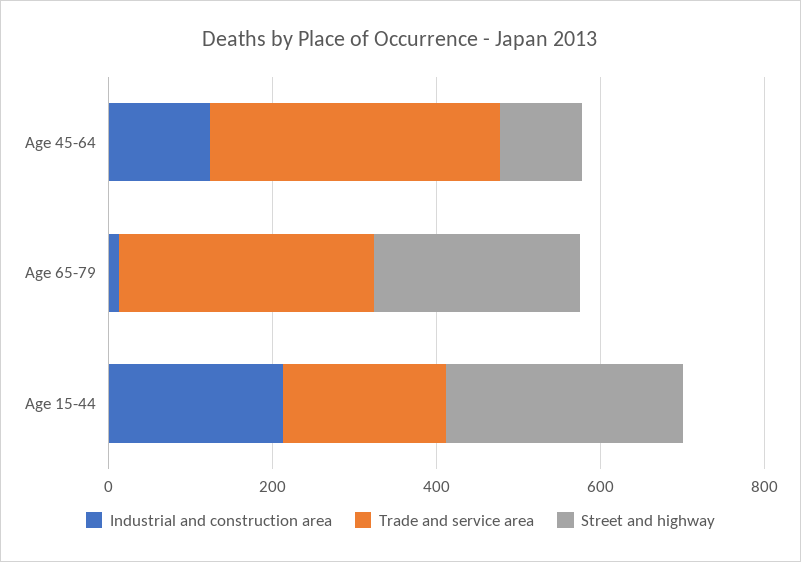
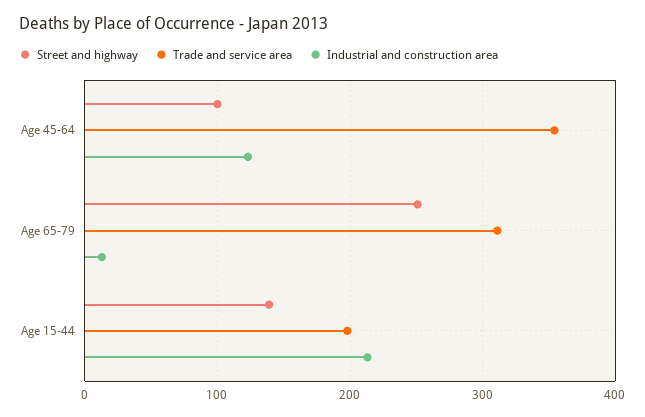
Street and highway, Age 15-44: 300 -> 140

